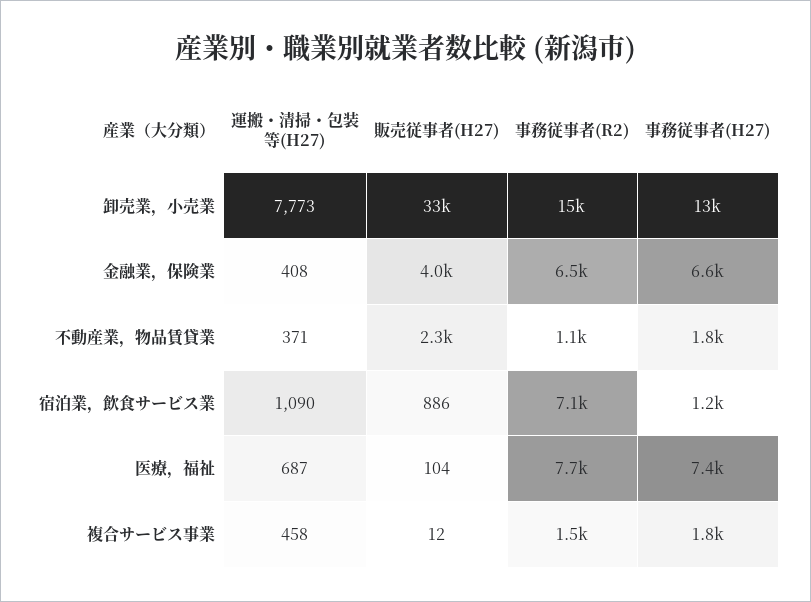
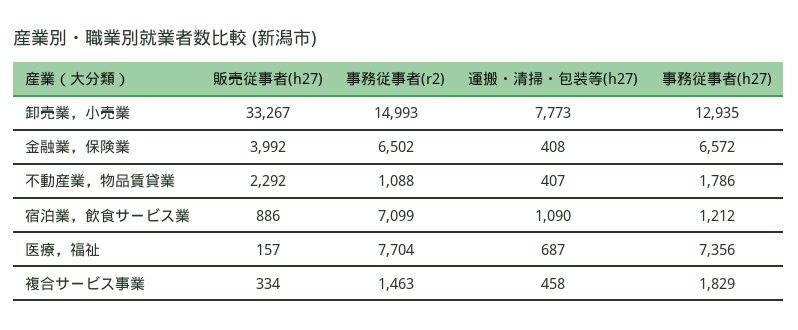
運搬・清掃・包装等(H27), 不動産業，物品賃貸業: 371 -> 407
販売従事者(H27), 医療，福祉: 104 -> 157
販売従事者(H27), 複合サービス事業: 12 -> 334

